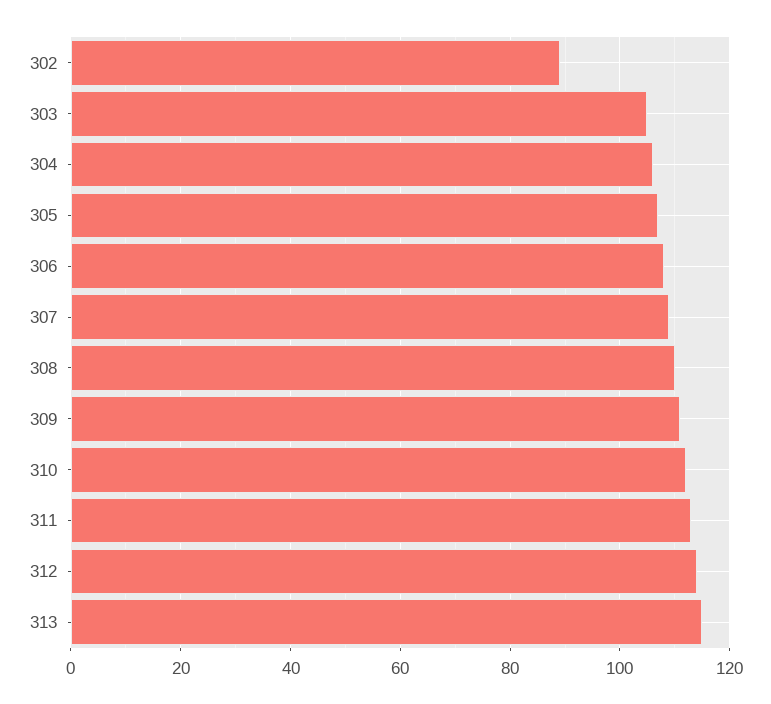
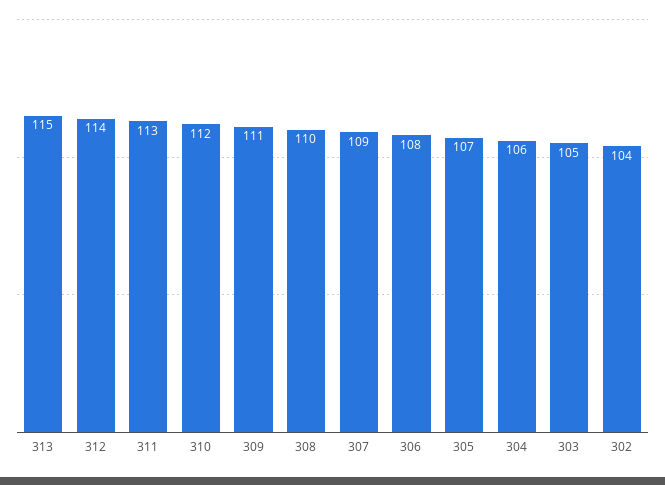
302: 90 -> 104

